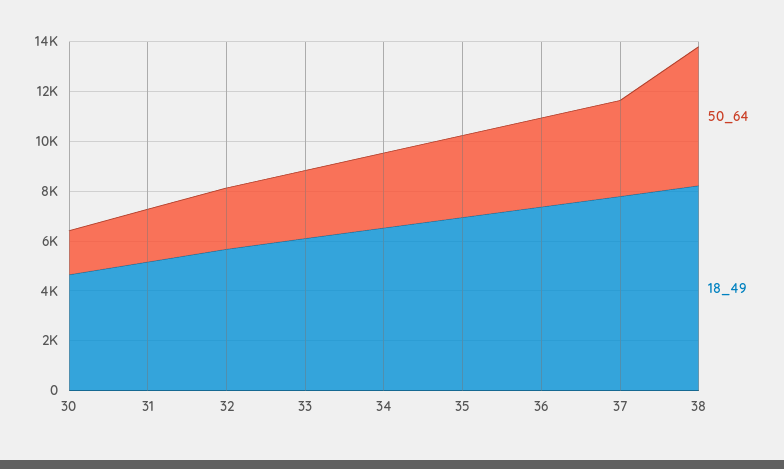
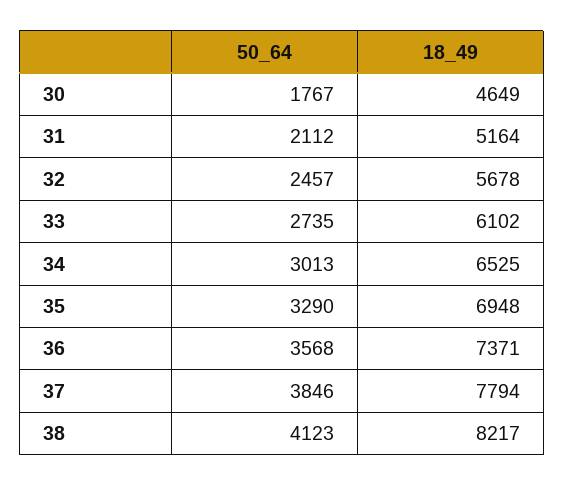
50_64, 38: 5500 -> 4123

